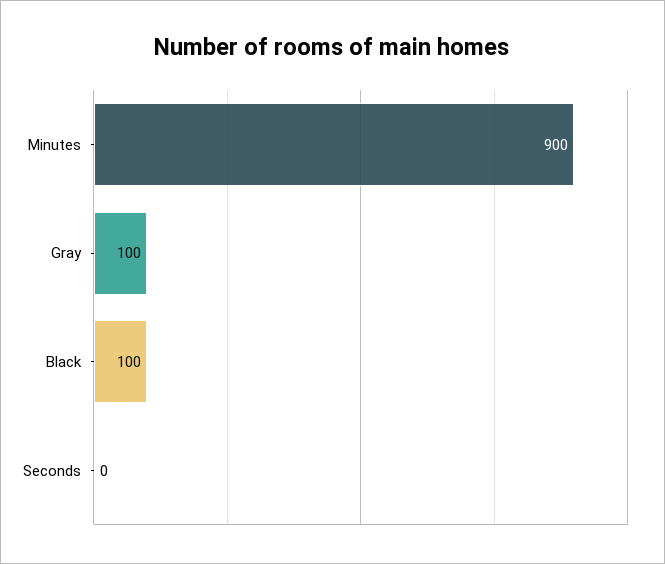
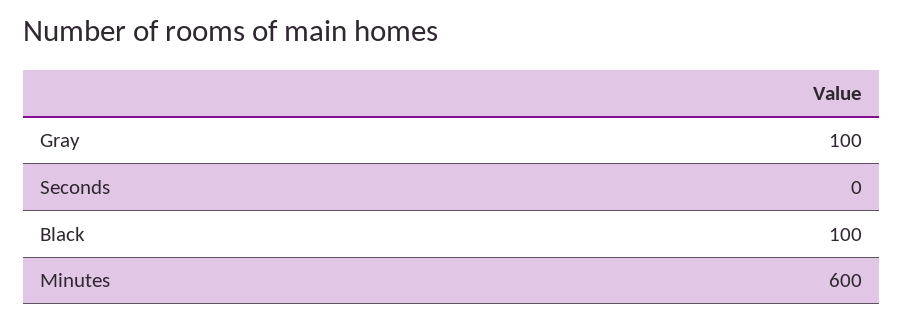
Minutes: 900 -> 600

